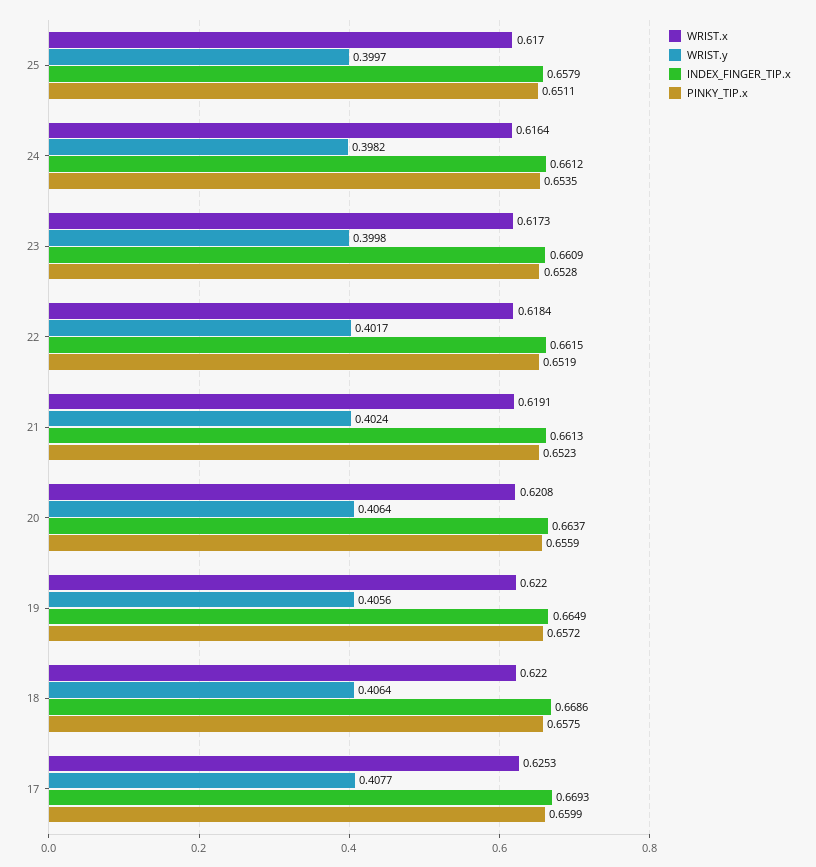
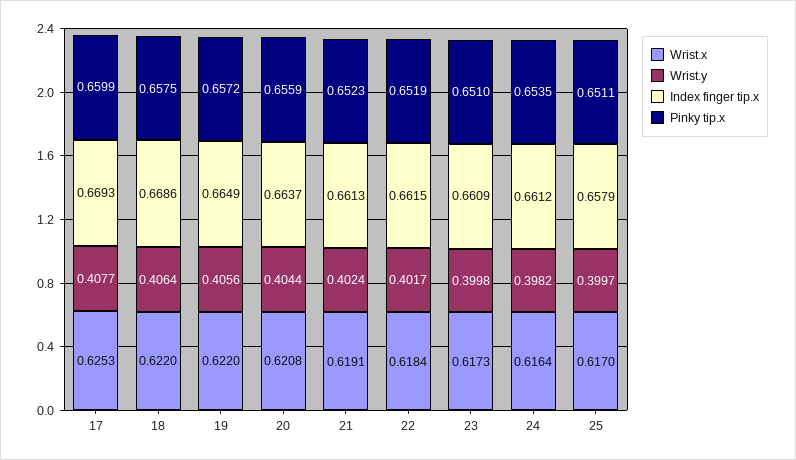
PINKY_TIP.x, 23: 0.6528 -> 0.651
WRIST.y, 20: 0.4064 -> 0.4044

